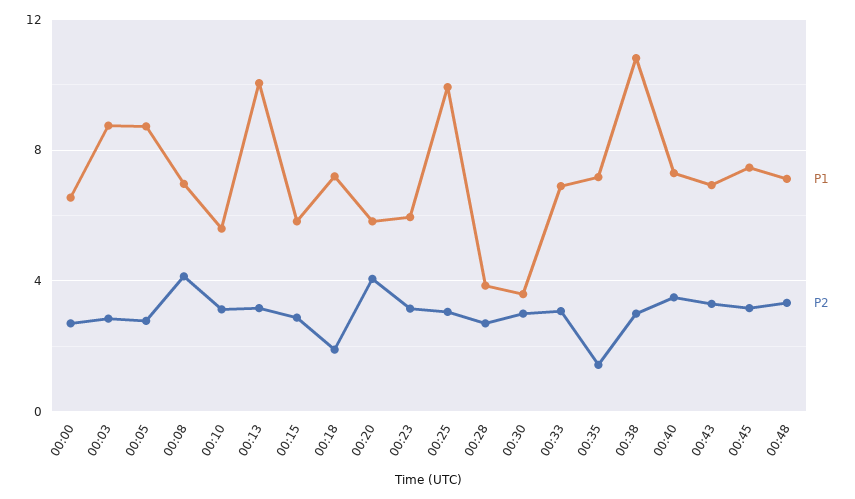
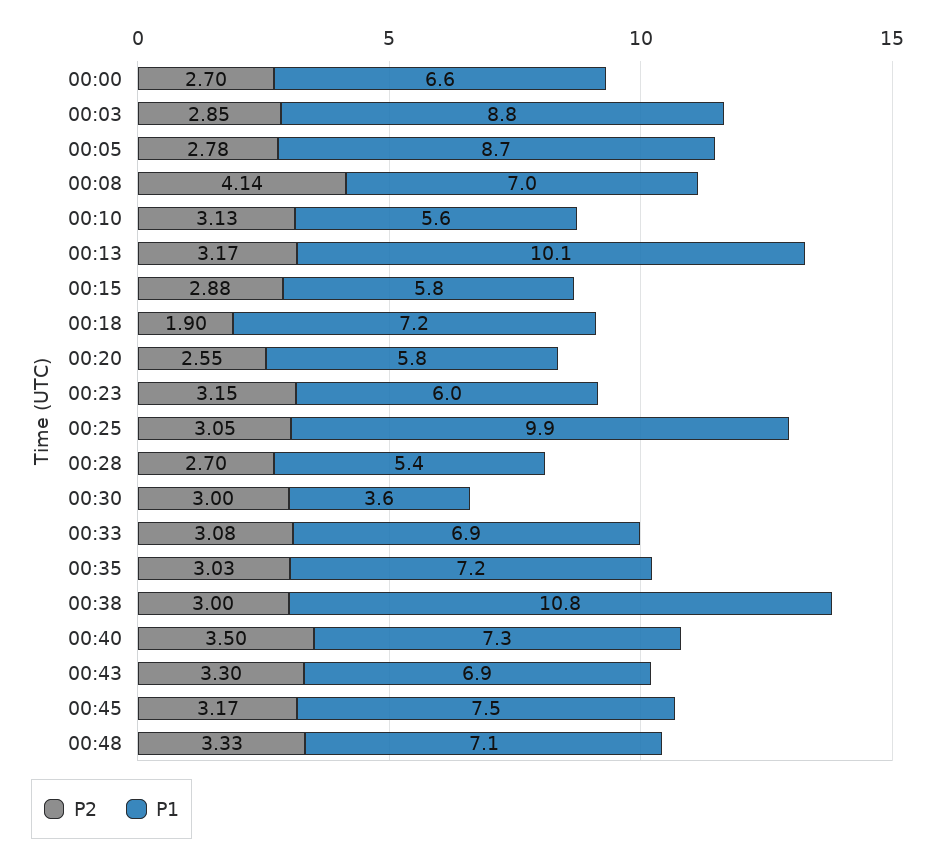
P2, 00:20: 4 -> 2.55
P1, 00:28: 4 -> 5.4
P2, 00:35: 1.5 -> 3.03

